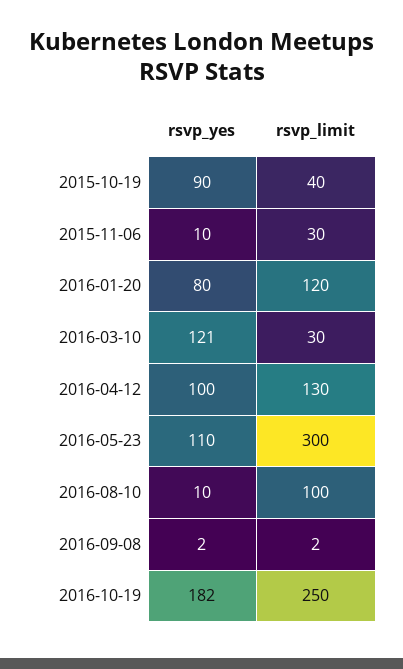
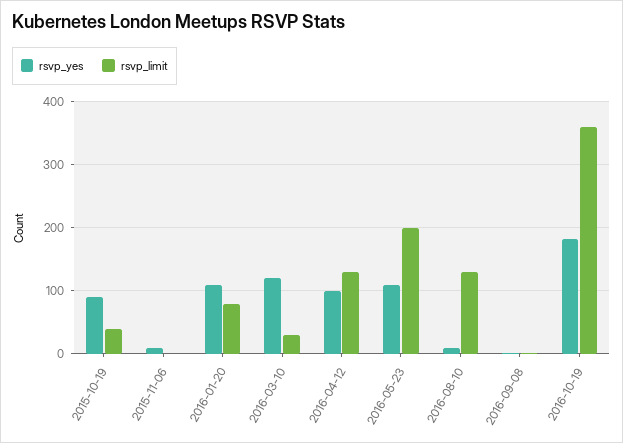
rsvp_limit, 2015-11-06: 30 -> 0
rsvp_yes, 2016-01-20: 80 -> 110
rsvp_limit, 2016-01-20: 120 -> 80
rsvp_limit, 2016-05-23: 300 -> 200
rsvp_limit, 2016-08-10: 100 -> 130
rsvp_limit, 2016-10-19: 250 -> 360

